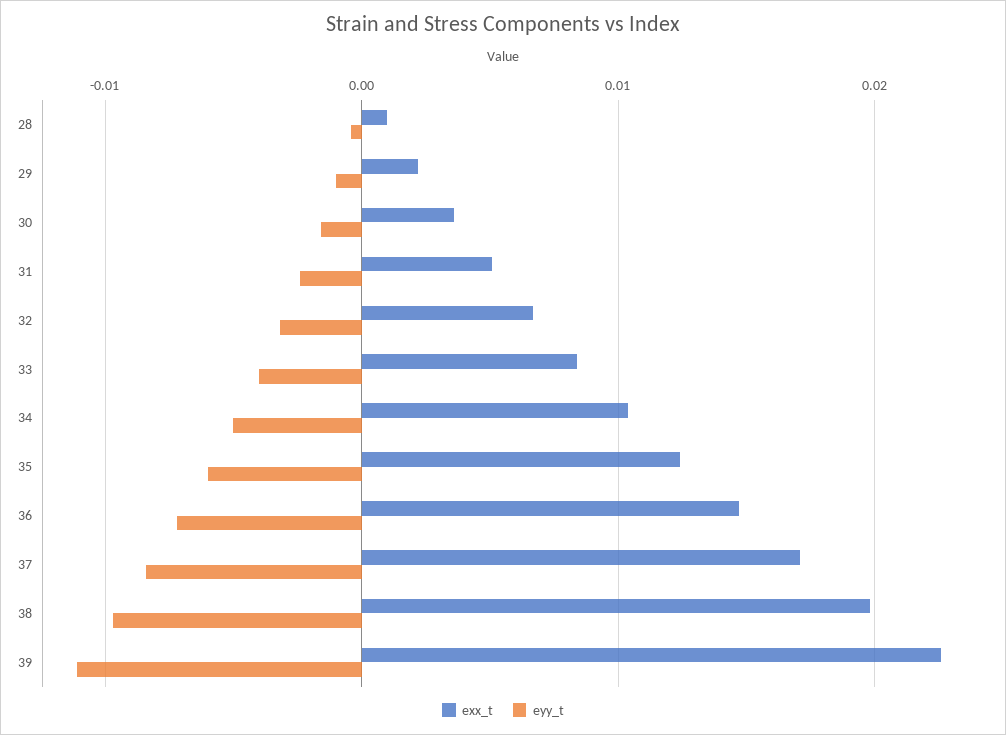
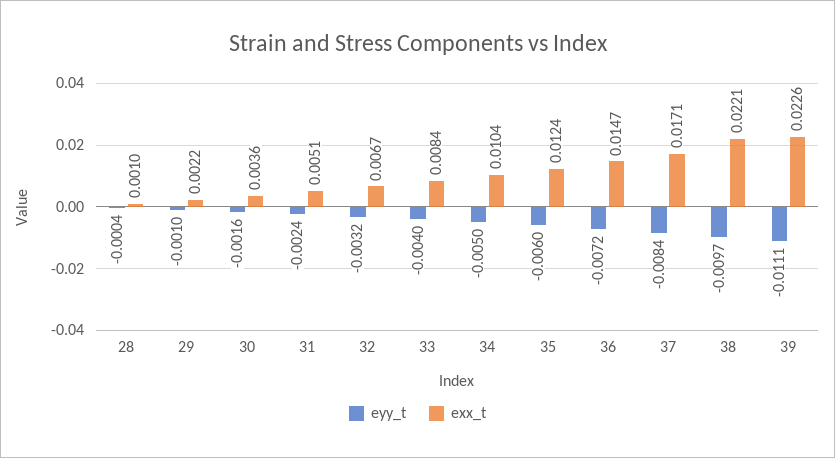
exx_t, 38: 0.02 -> 0.0221

